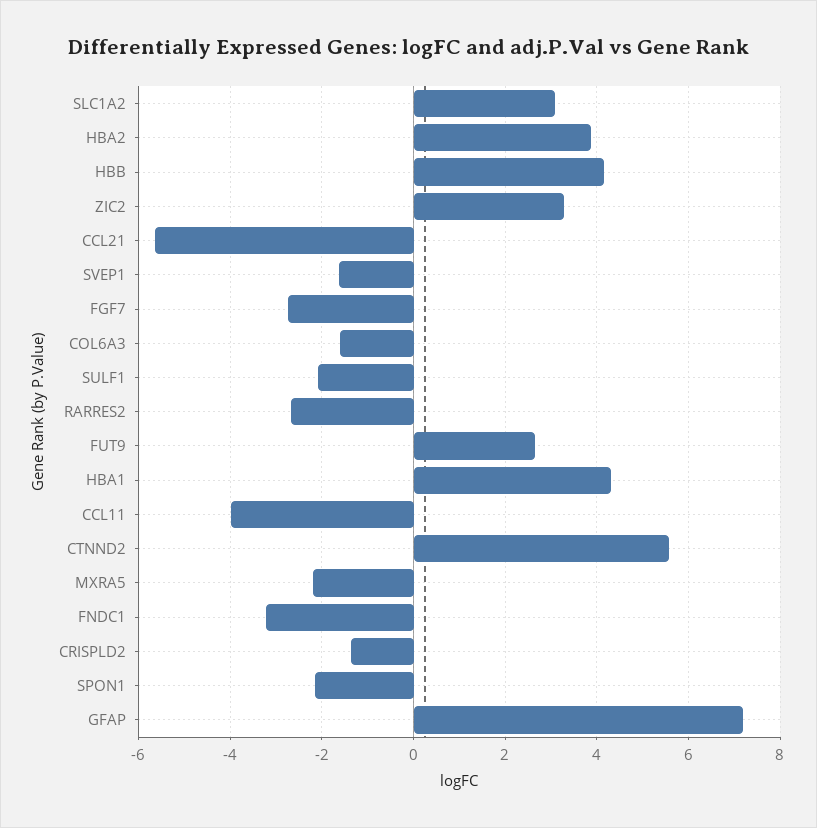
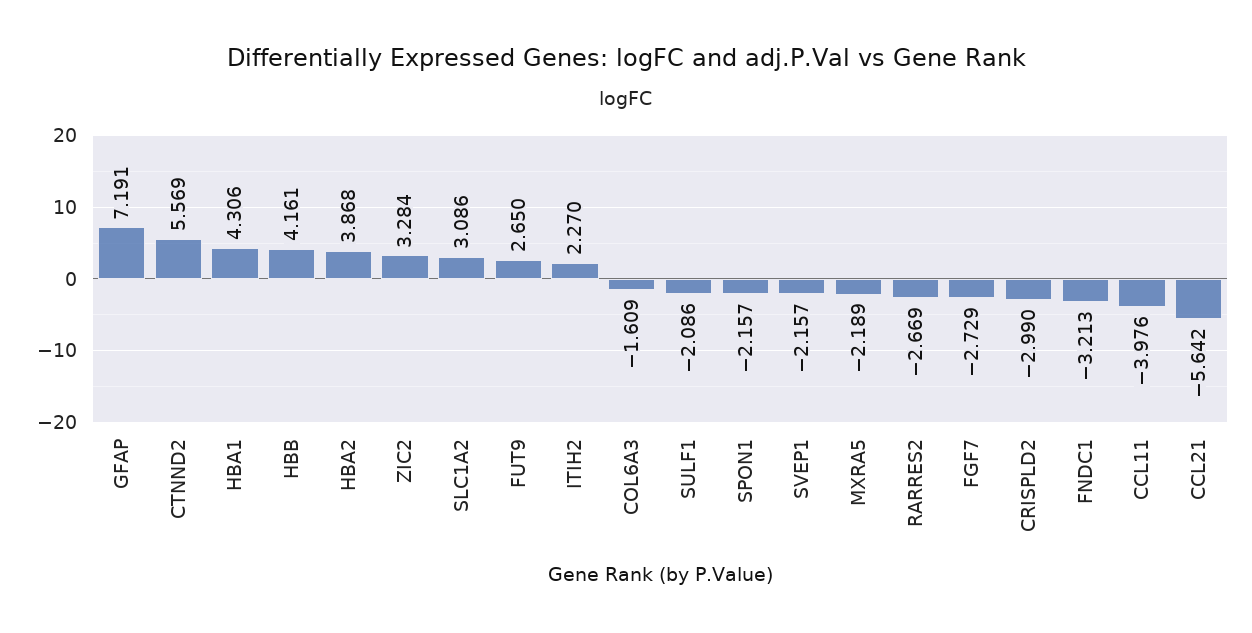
SVEP1: -1.6 -> -2.157
CRISPLD2: -1.4 -> -2.99
ITIH2: none -> 2.27

